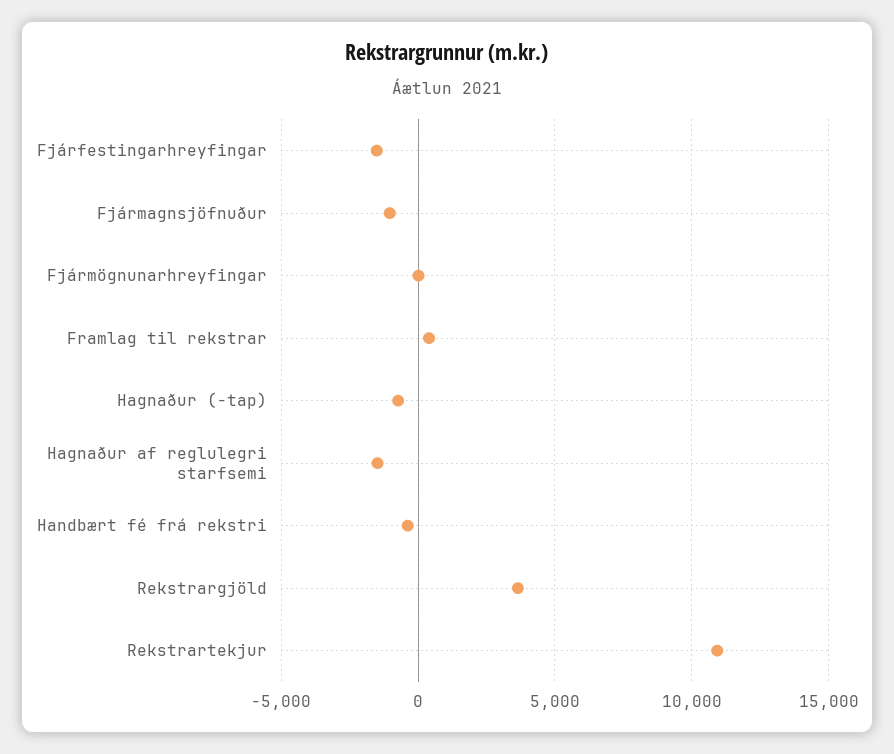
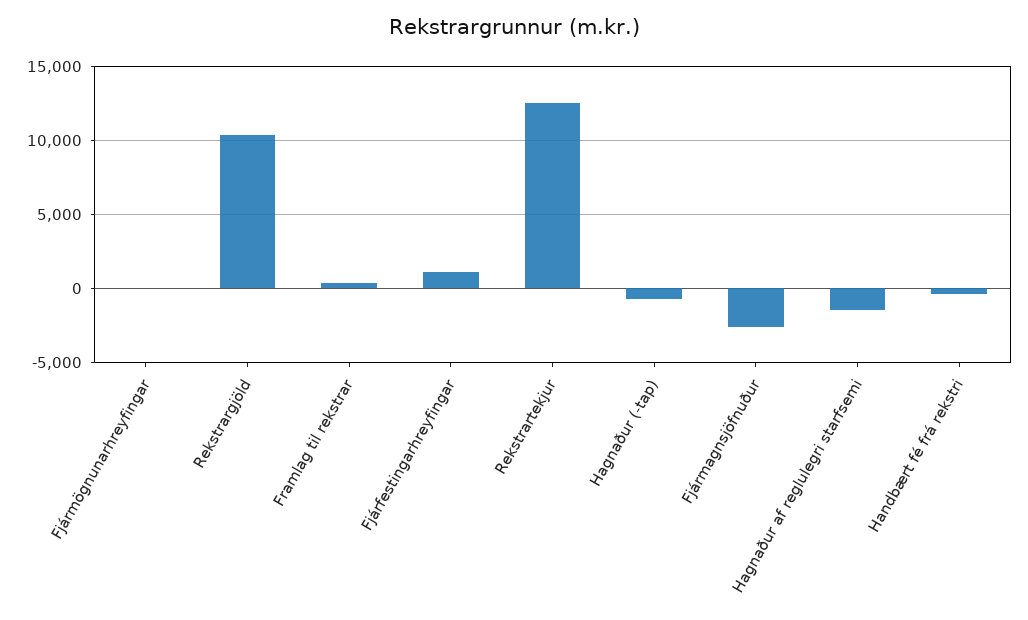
Fjárfestingarhreyfingar: -1500 -> 1000
Fjármagnsjöfnuður: -1000 -> -2500
Rekstrargjöld: 3500 -> 10500
Rekstrartekjur: 11000 -> 12500

